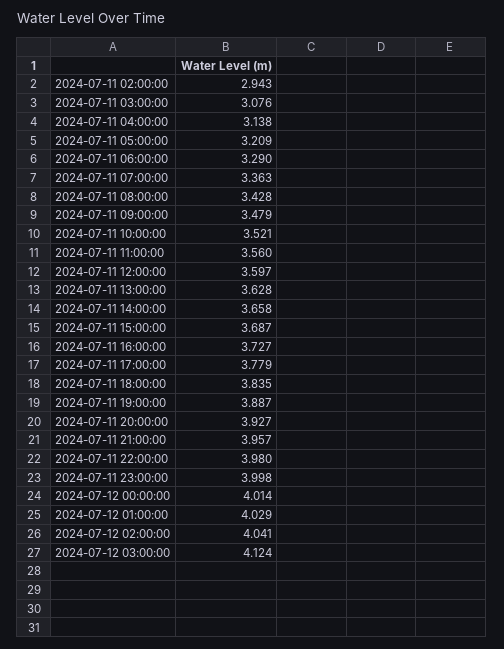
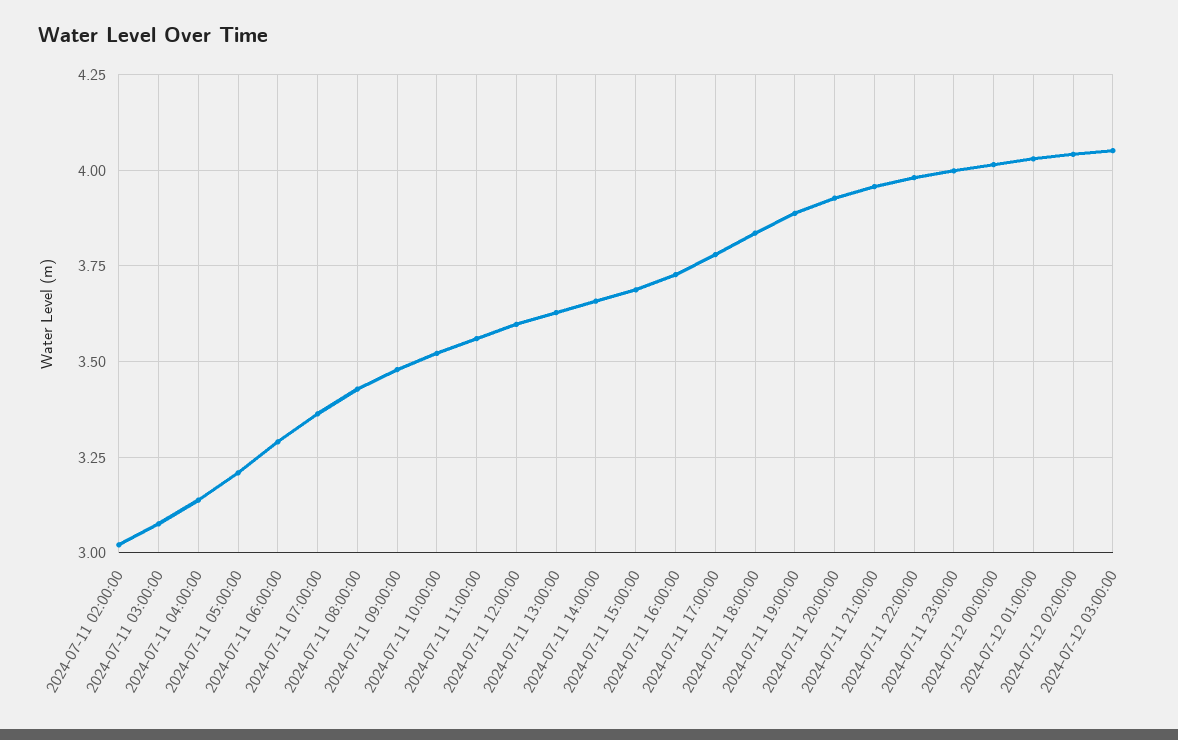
2024-07-11 02:00:00: 2.943 -> 3.025
2024-07-12 03:00:00: 4.124 -> 4.05

